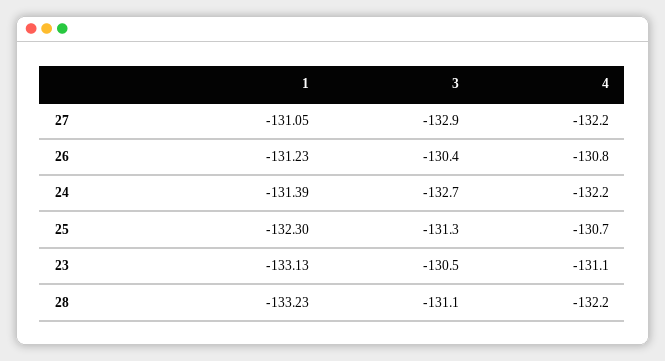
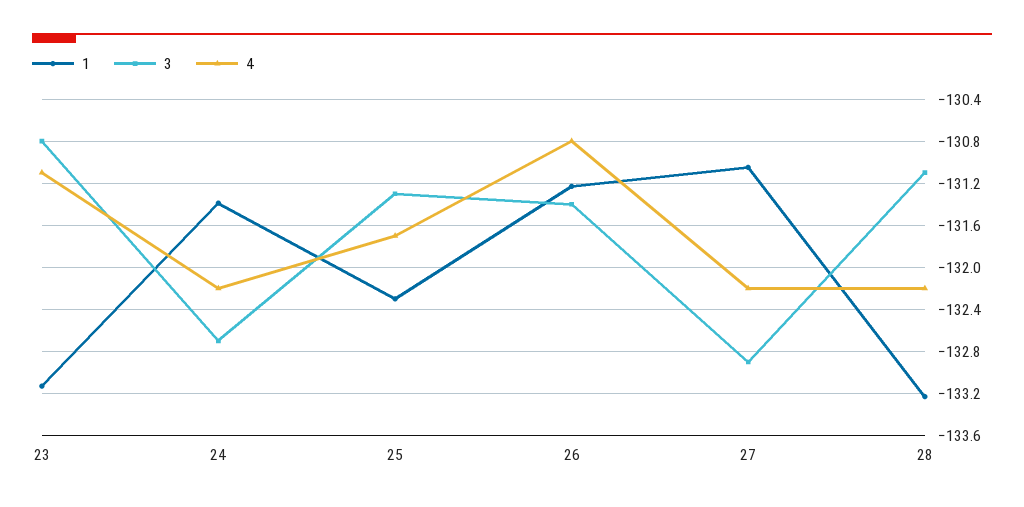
3, 26: -130.4 -> -131.4
4, 25: -130.7 -> -131.7
3, 23: -130.5 -> -130.8

